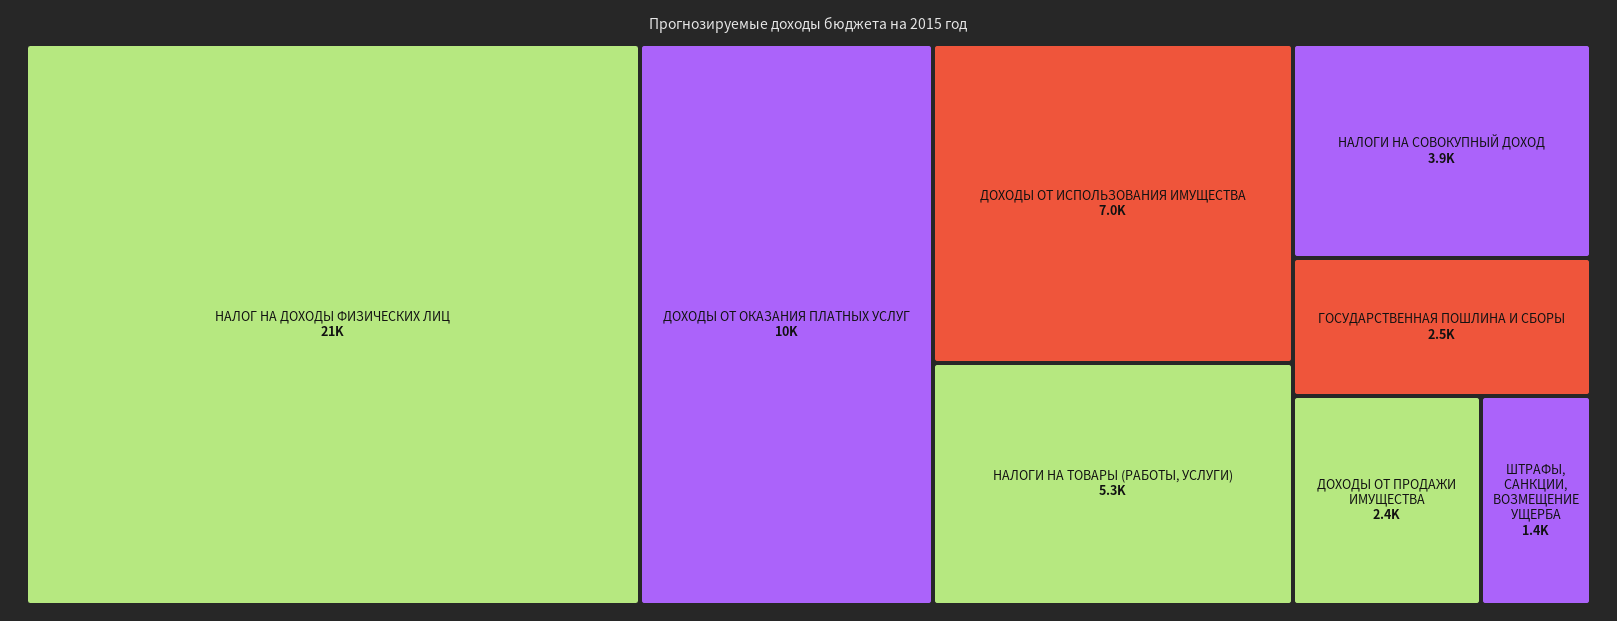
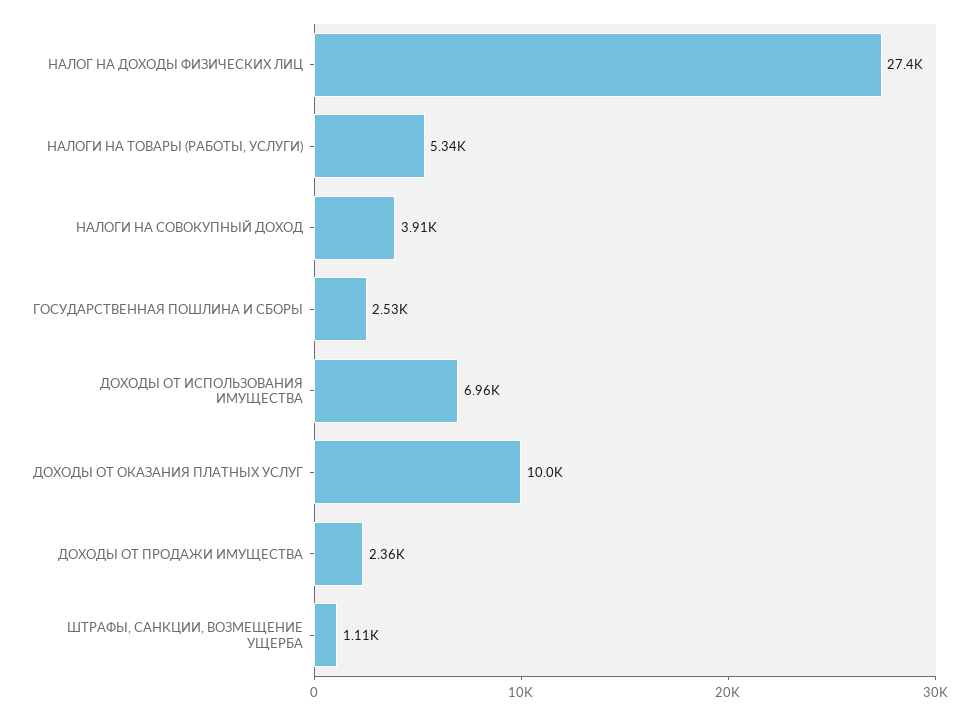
НАЛОГ НА ДОХОДЫ ФИЗИЧЕСКИХ ЛИЦ: 21000 -> 27400
ШТРАФЫ, САНКЦИИ, ВОЗМЕЩЕНИЕ УЩЕРБА: 1400 -> 1110

